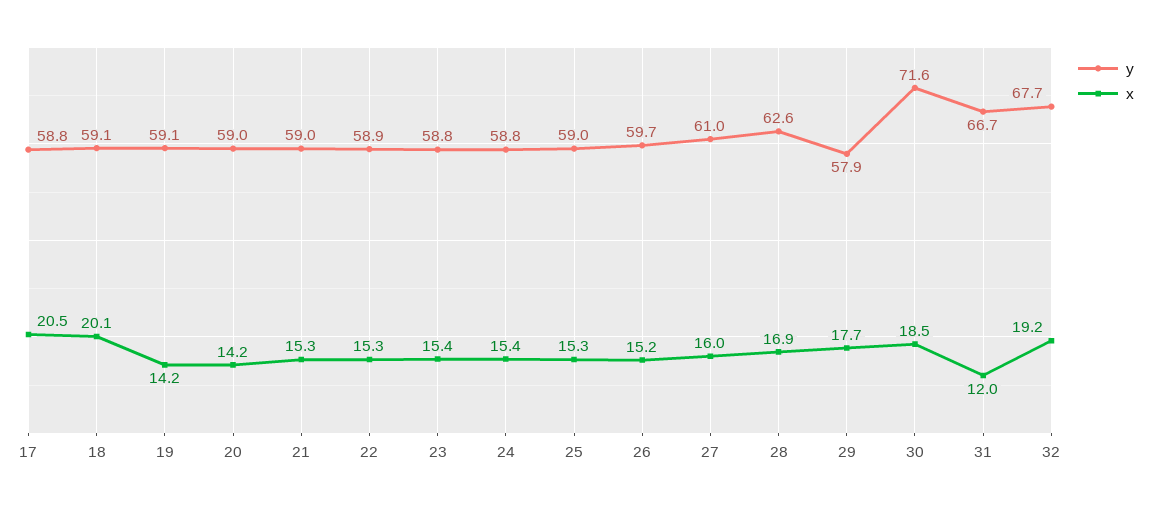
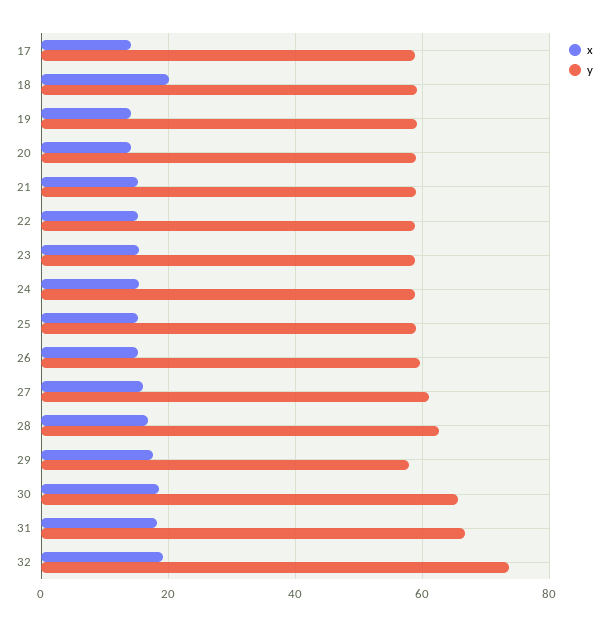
x, 17: 20.5 -> 14
y, 30: 71.6 -> 66
x, 31: 12 -> 18
y, 32: 67.7 -> 74

